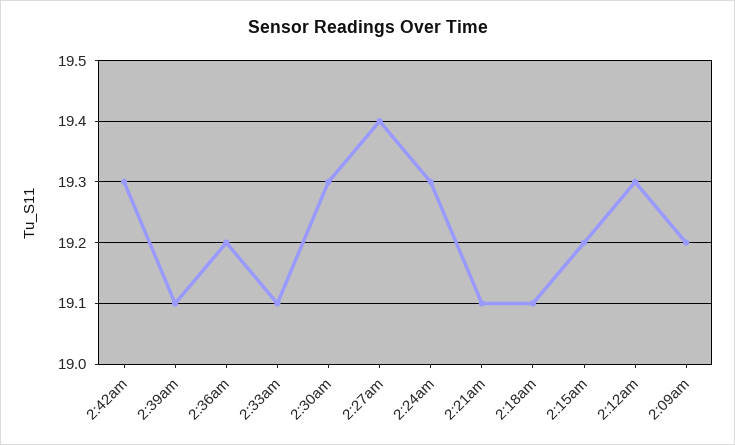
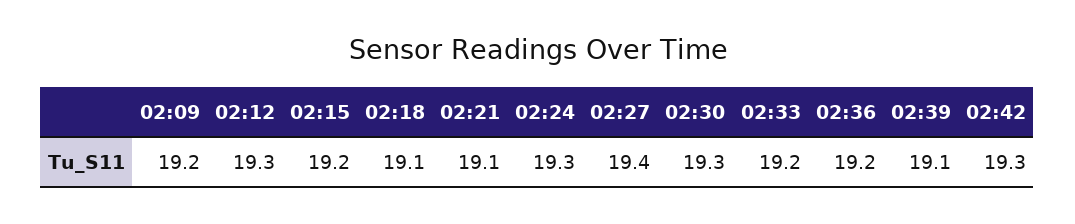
2:33am: 19.1 -> 19.2

